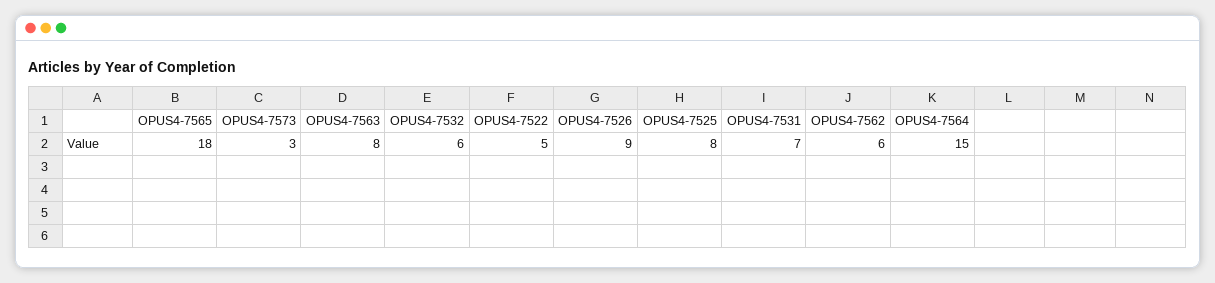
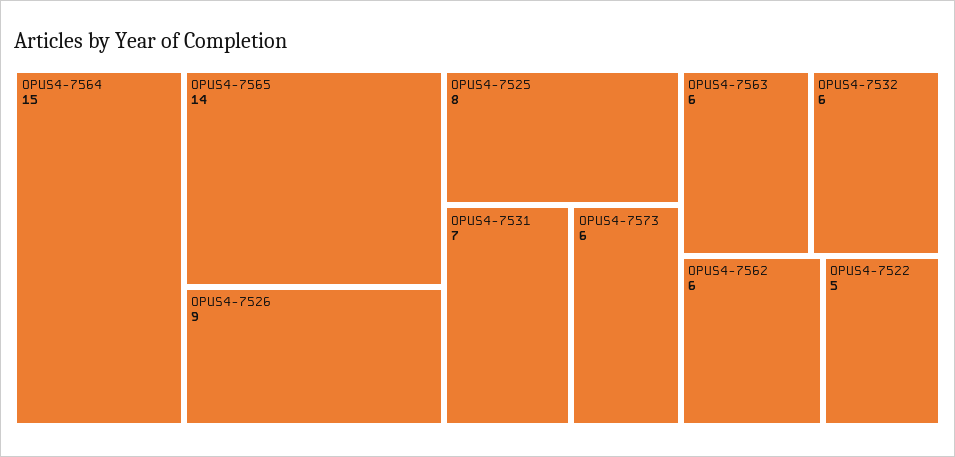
OPUS4-7565: 18 -> 14
OPUS4-7573: 3 -> 6
OPUS4-7563: 8 -> 6

